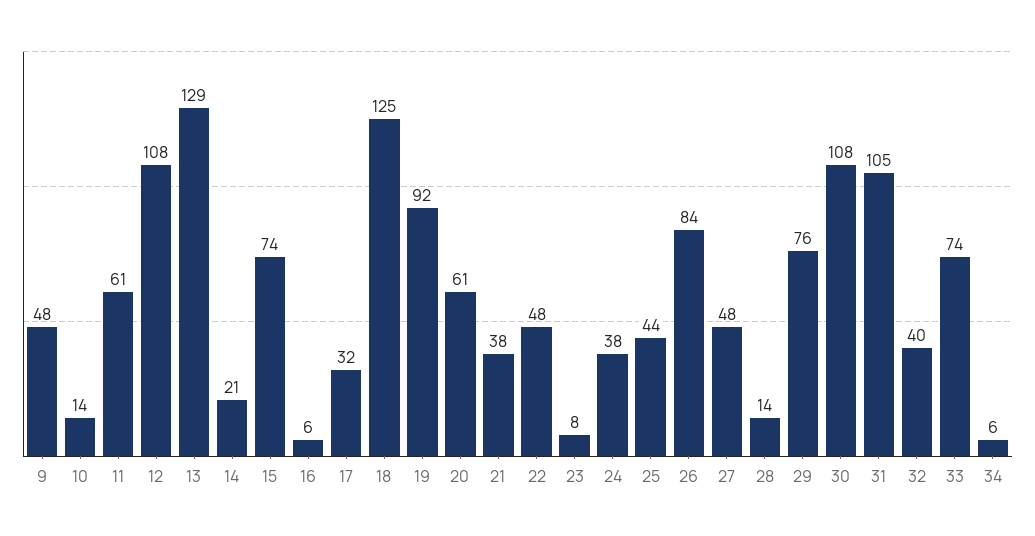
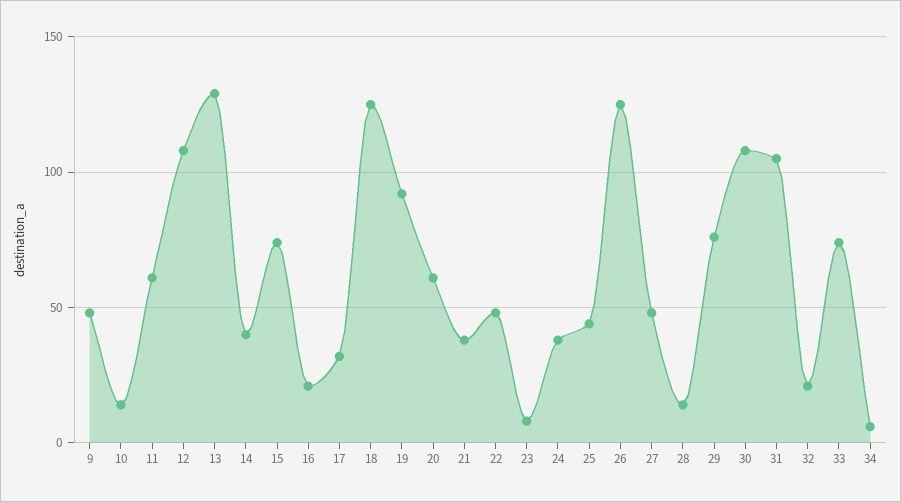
14: 21 -> 40
16: 6 -> 20
26: 84 -> 125
32: 40 -> 20

